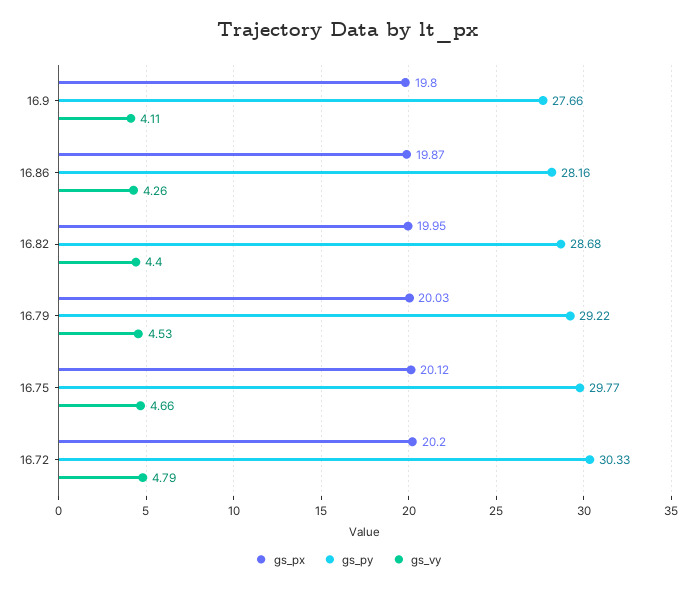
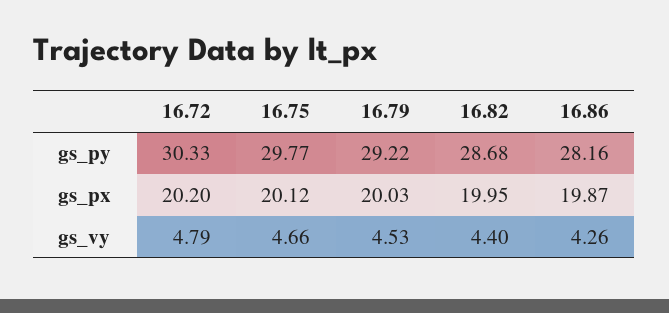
gs_px, 16.9: 19.8 -> none
gs_py, 16.9: 27.66 -> none
gs_vy, 16.9: 4.11 -> none

